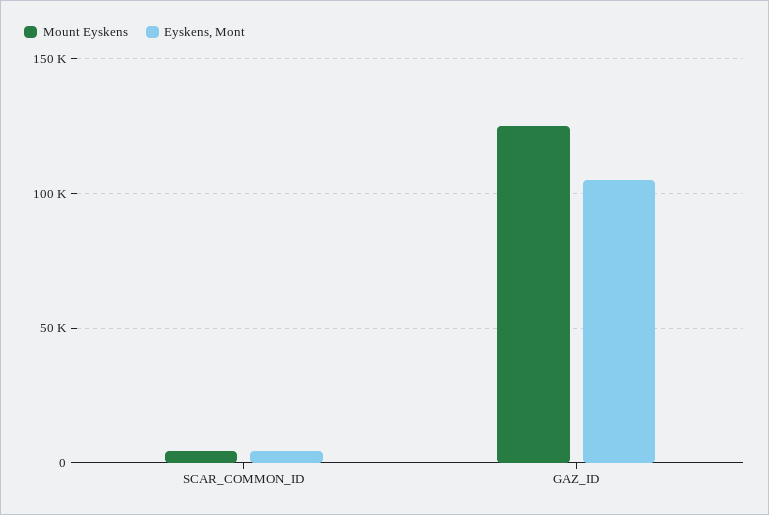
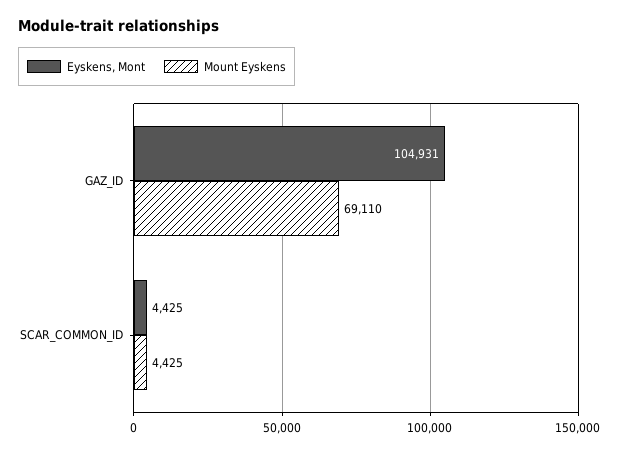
Mount Eyskens, GAZ_ID: 125000 -> 69110

